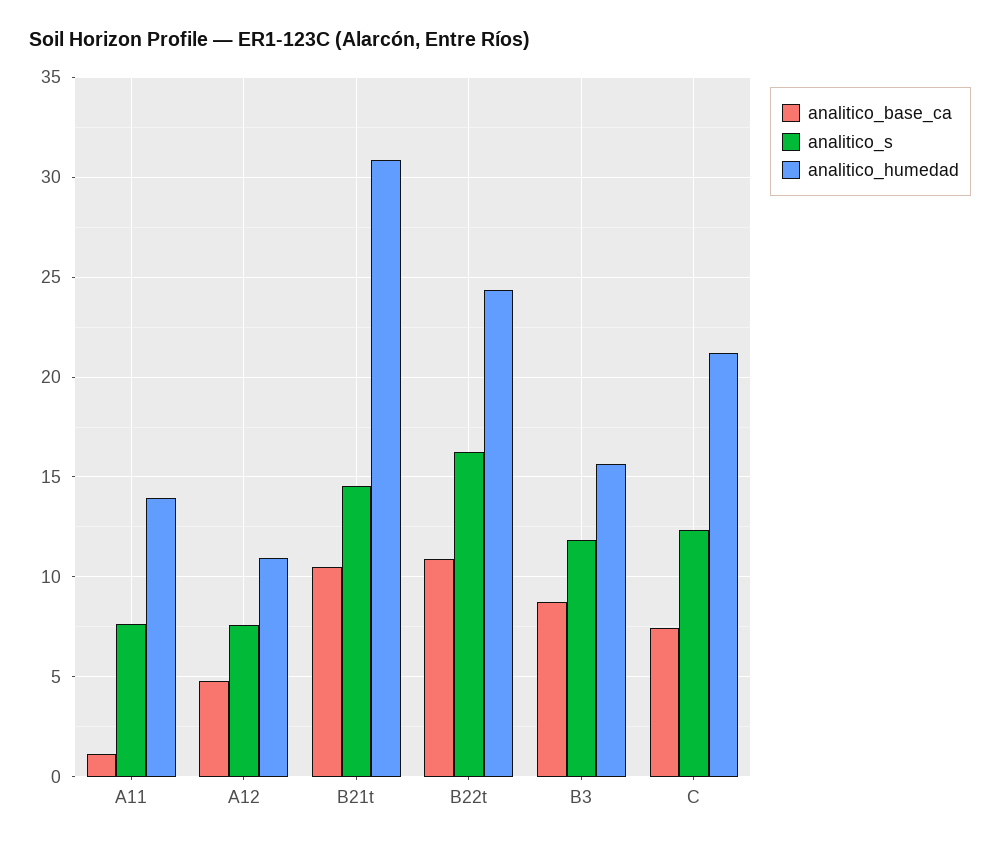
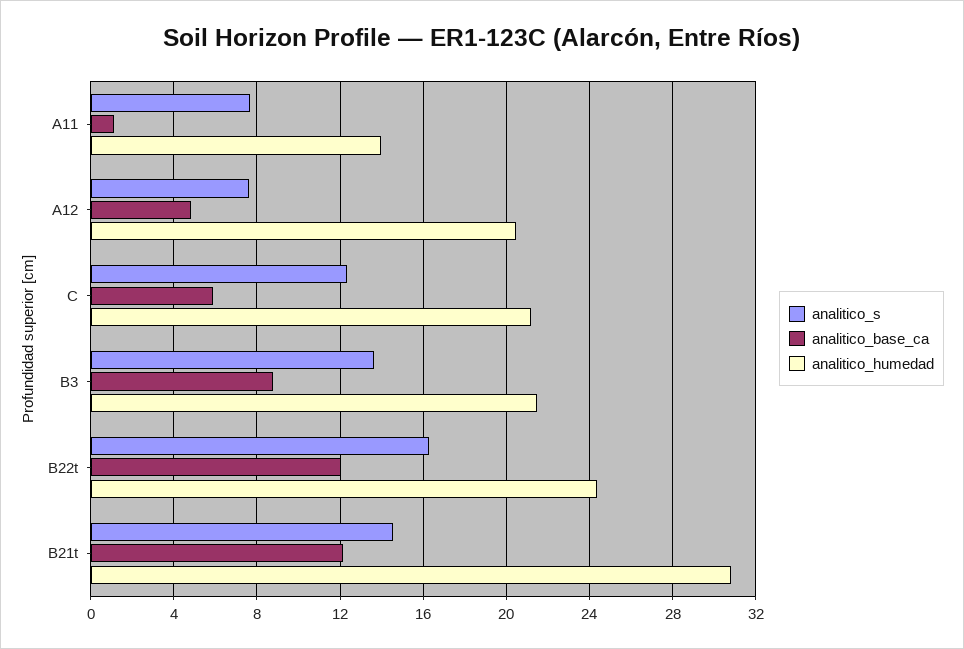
analitico_humedad, A12: 11 -> 20.5
analitico_base_ca, B21t: 10.5 -> 12
analitico_base_ca, B22t: 11 -> 12
analitico_s, B3: 12 -> 13.5
analitico_humedad, B3: 15.5 -> 21.5
analitico_base_ca, C: 7.5 -> 6

